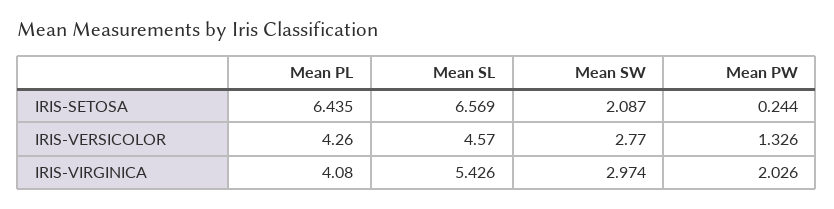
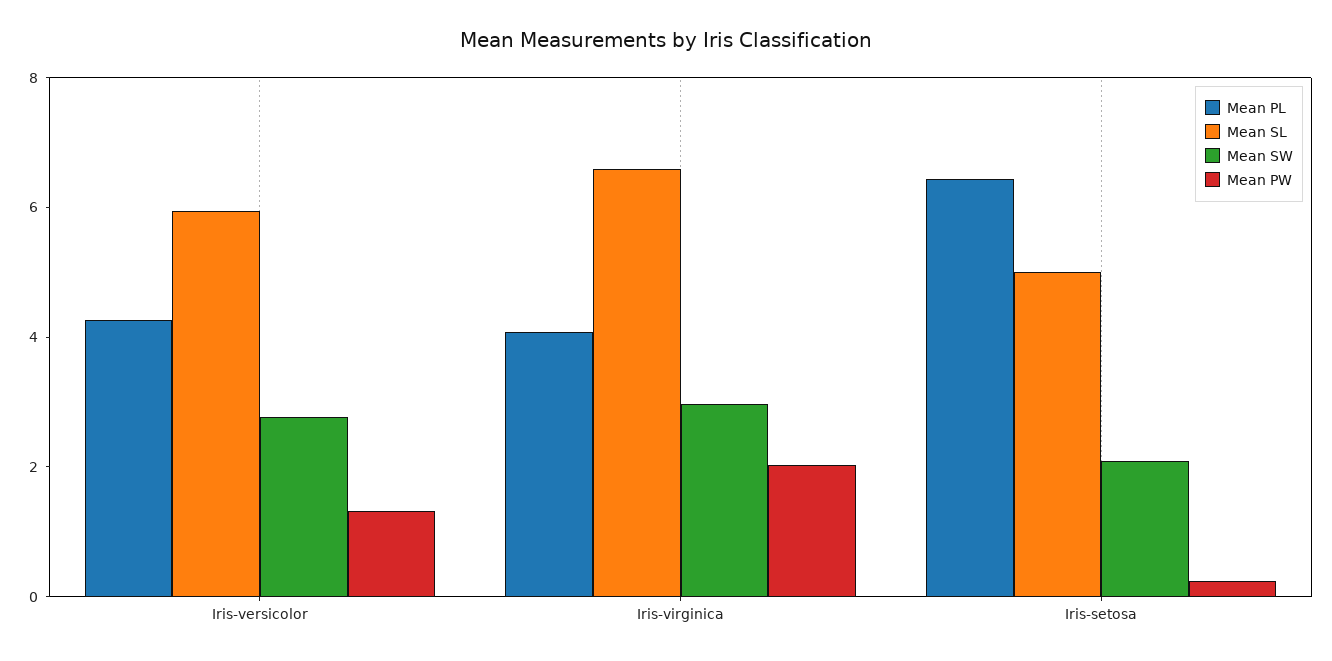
Mean SL, IRIS-SETOSA: 6.569 -> 5
Mean SL, IRIS-VERSICOLOR: 4.57 -> 6
Mean SL, IRIS-VIRGINICA: 5.426 -> 6.5

